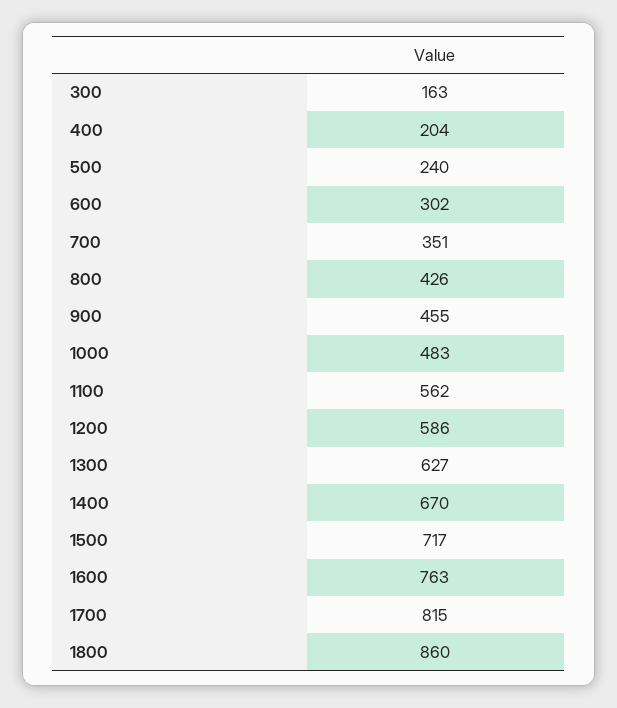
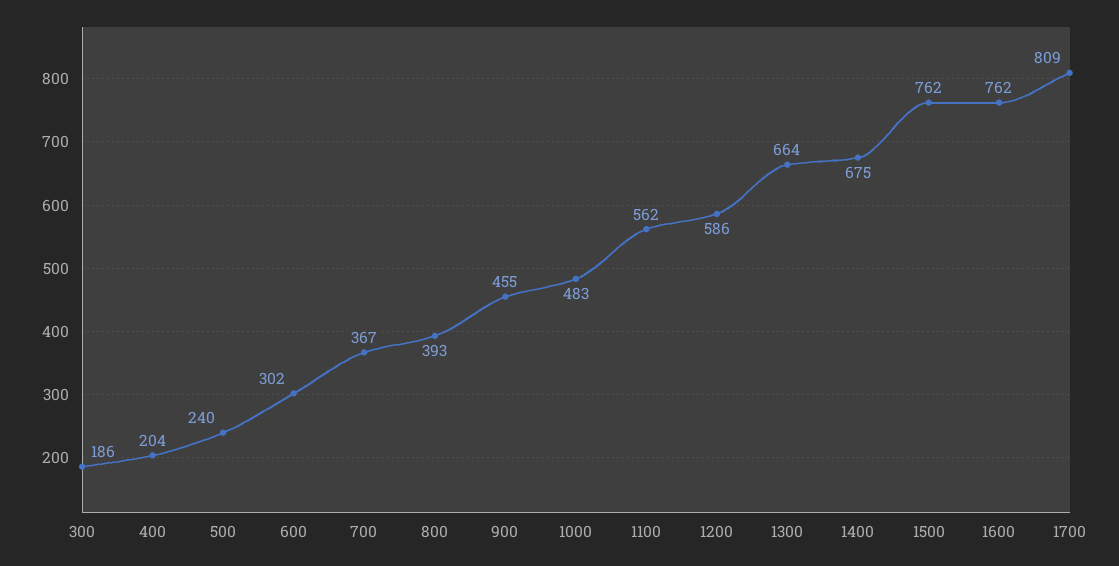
300: 163 -> 186
700: 351 -> 367
800: 426 -> 393
1300: 627 -> 664
1400: 670 -> 675
1500: 717 -> 762
1600: 763 -> 762
1700: 815 -> 809
1800: 860 -> none

